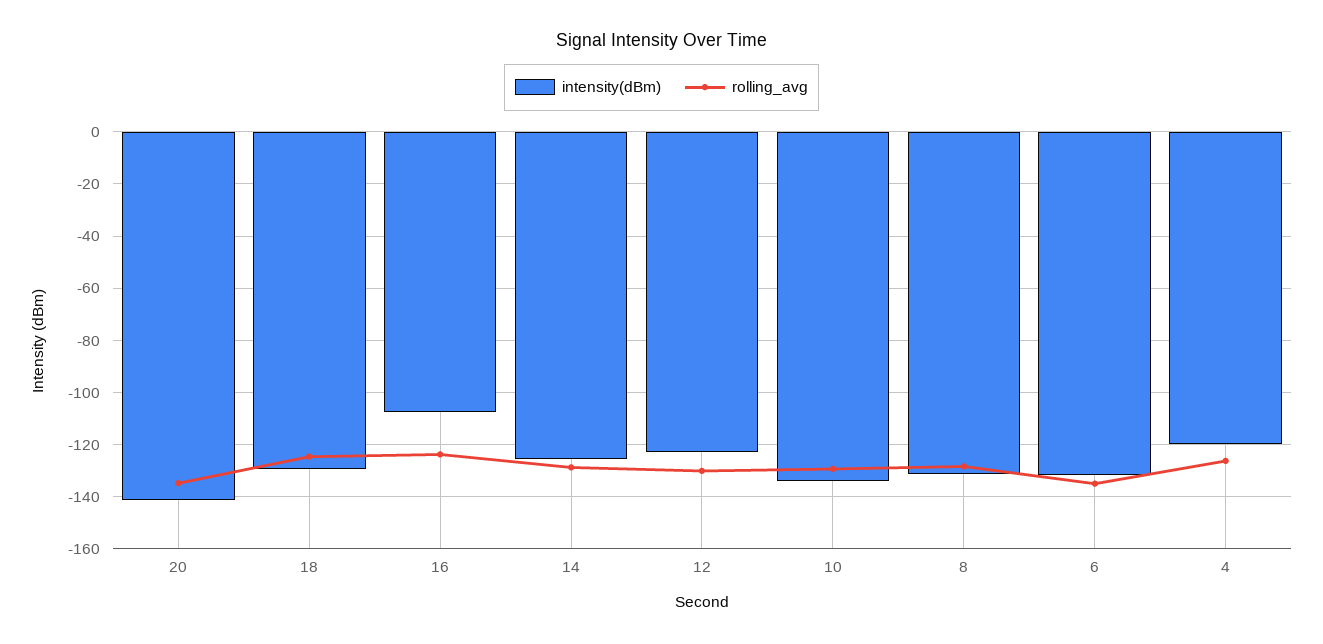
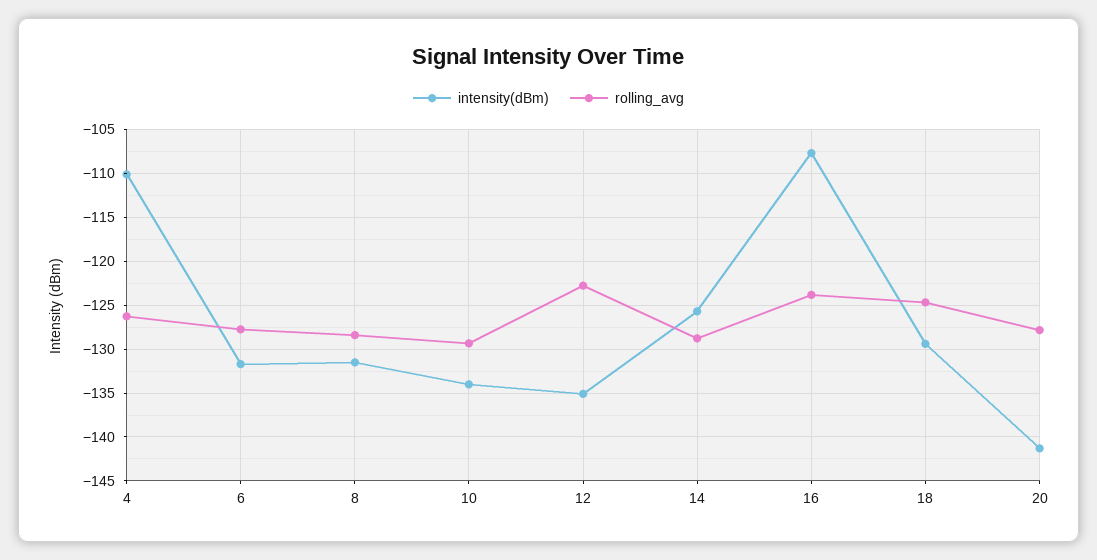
rolling_avg, 20: -135 -> -128
intensity(dBm), 12: -122.5 -> -135
rolling_avg, 12: -130 -> -123
rolling_avg, 6: -135 -> -128
intensity(dBm), 4: -120 -> -110

